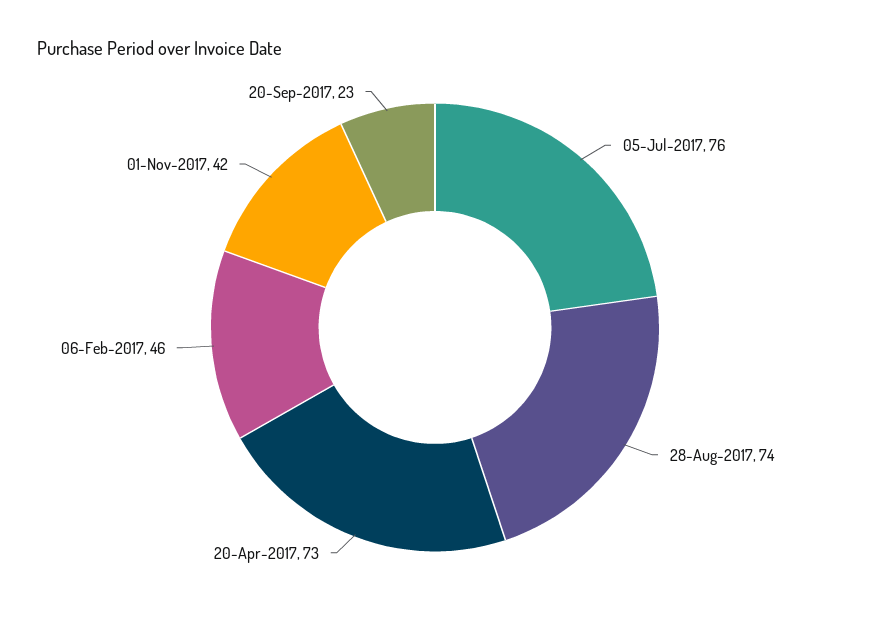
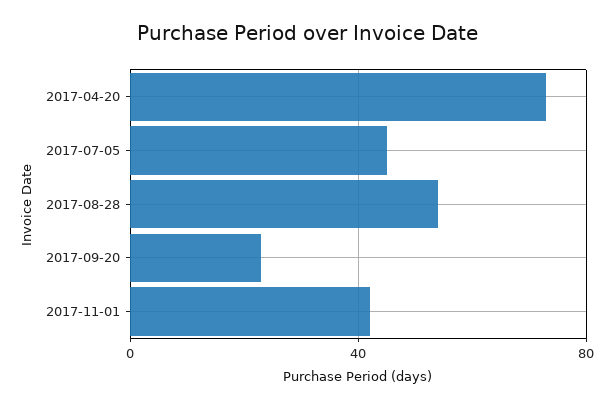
05-Jul-2017: 76 -> 45
28-Aug-2017: 74 -> 55
06-Feb-2017: 46 -> none

